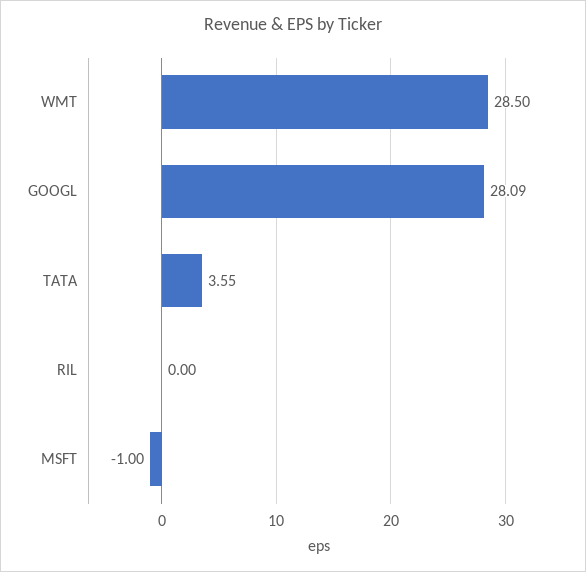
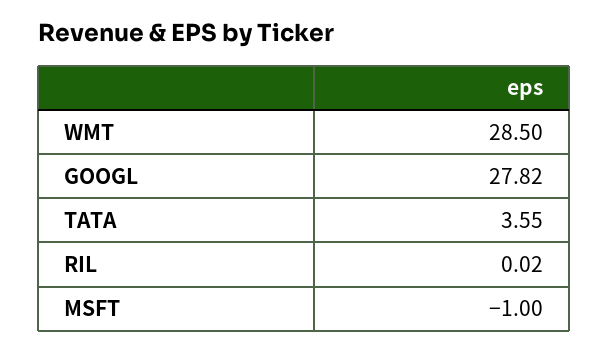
GOOGL: 28.09 -> 27.82
RIL: 0 -> 0.02

